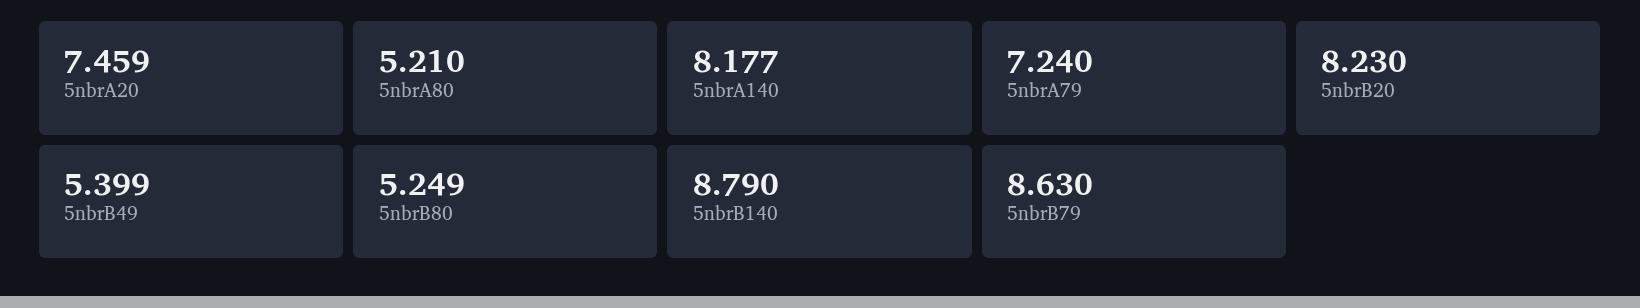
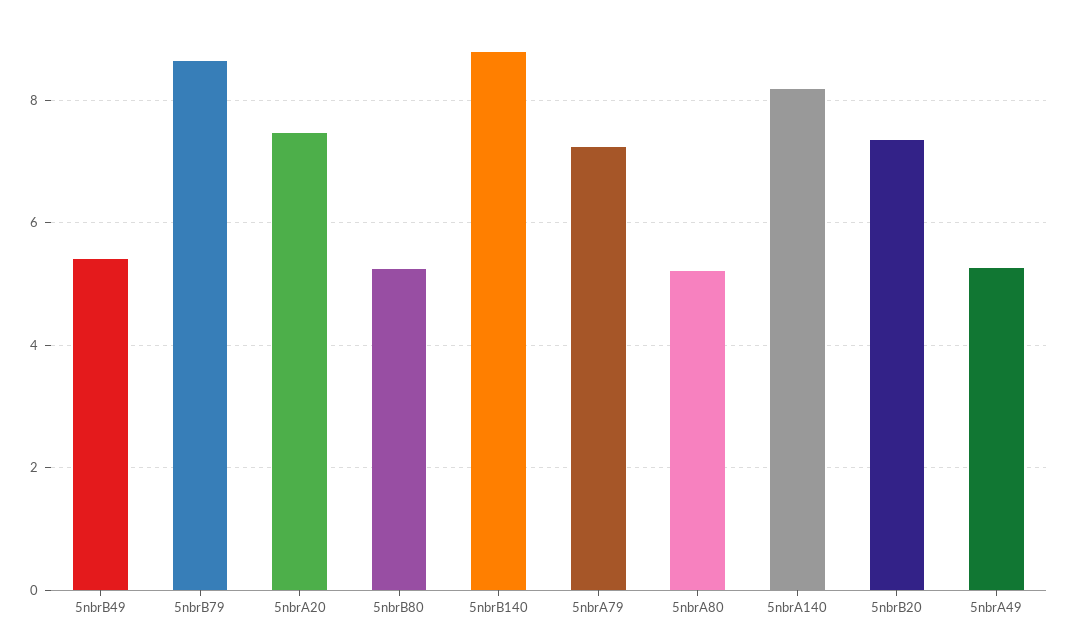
5nbrB20: 8.23 -> 7.4
5nbrA49: none -> 5.2

